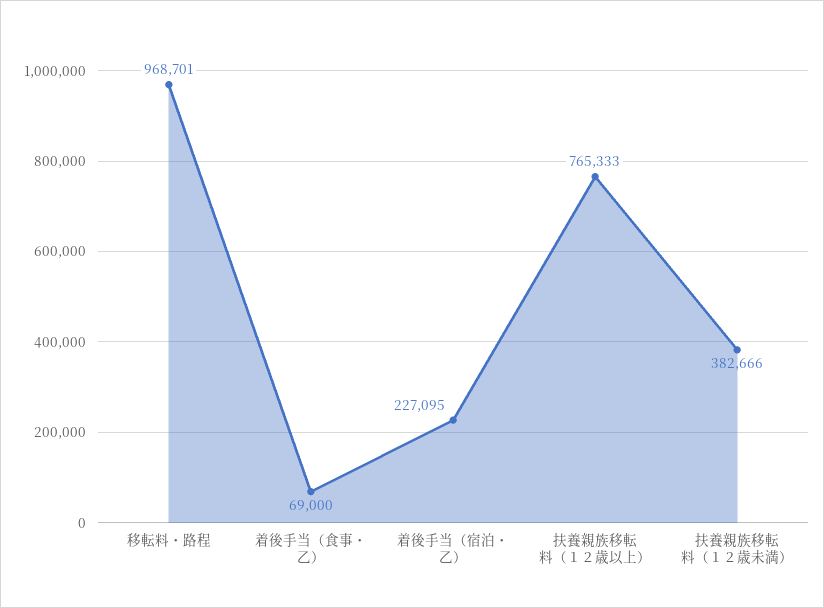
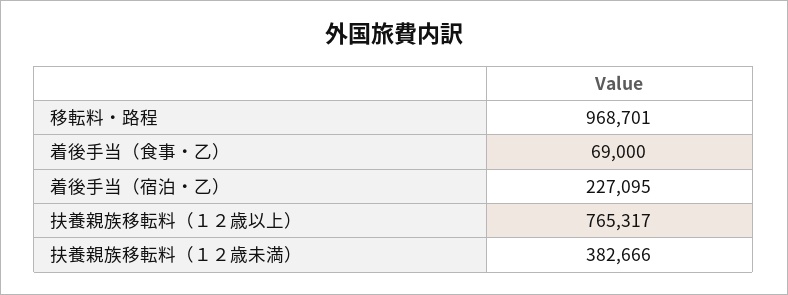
扶養親族移転料（１２歳以上）: 765333 -> 765317

